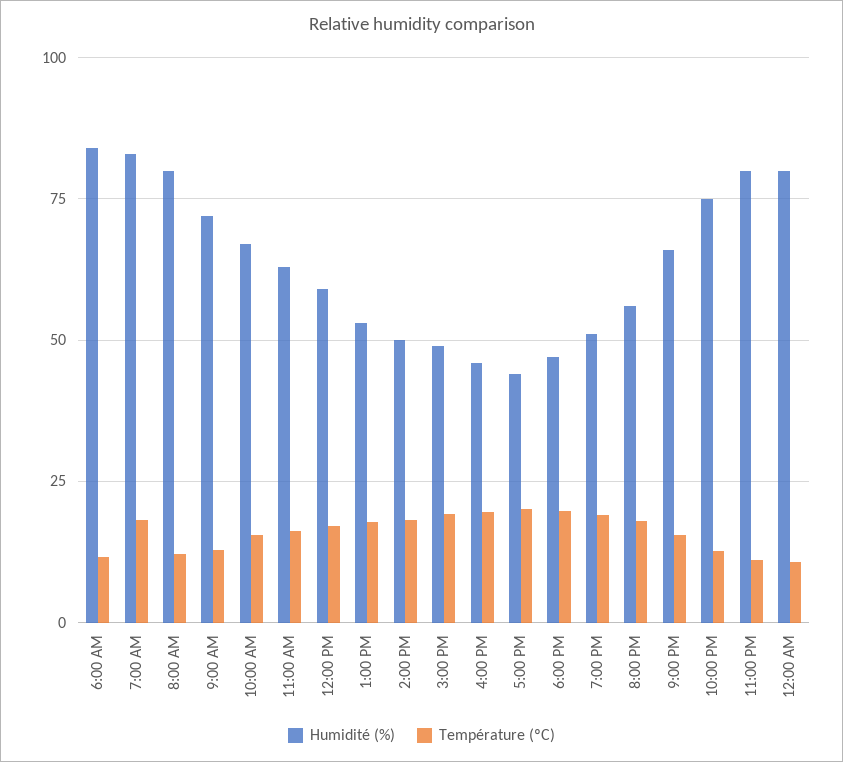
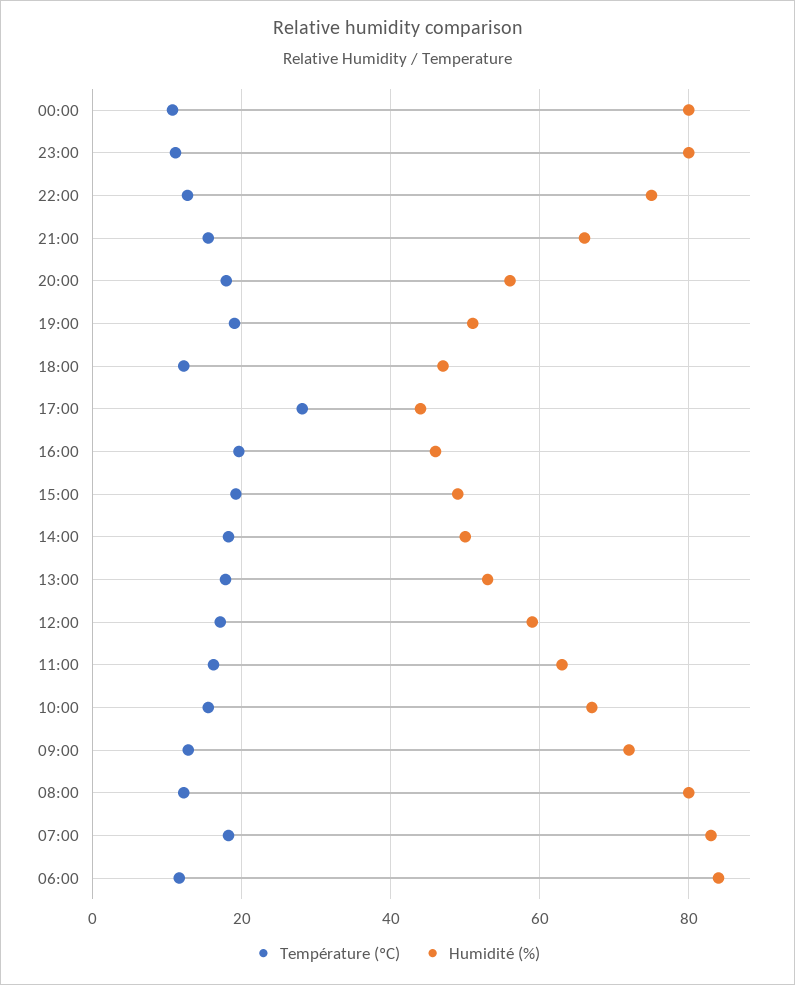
Température (ºC), 5:00 PM: 20 -> 28
Température (ºC), 6:00 PM: 20 -> 12

